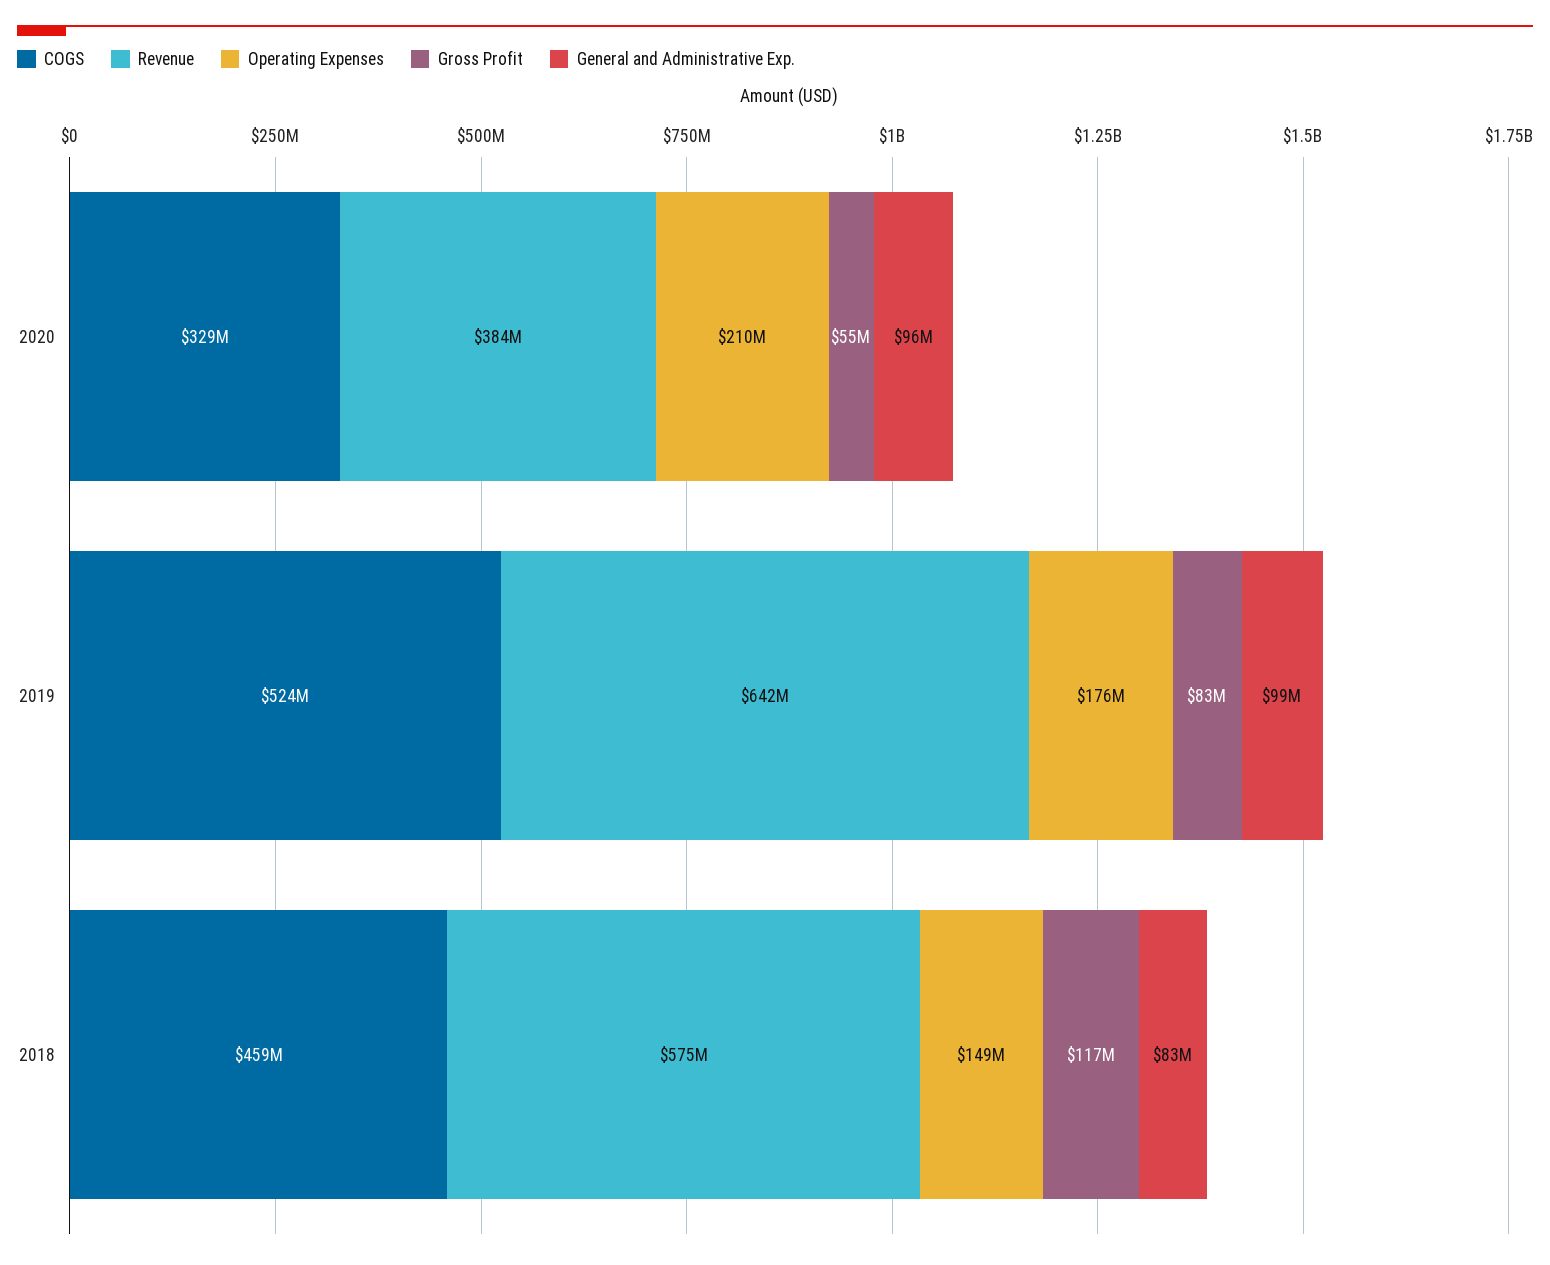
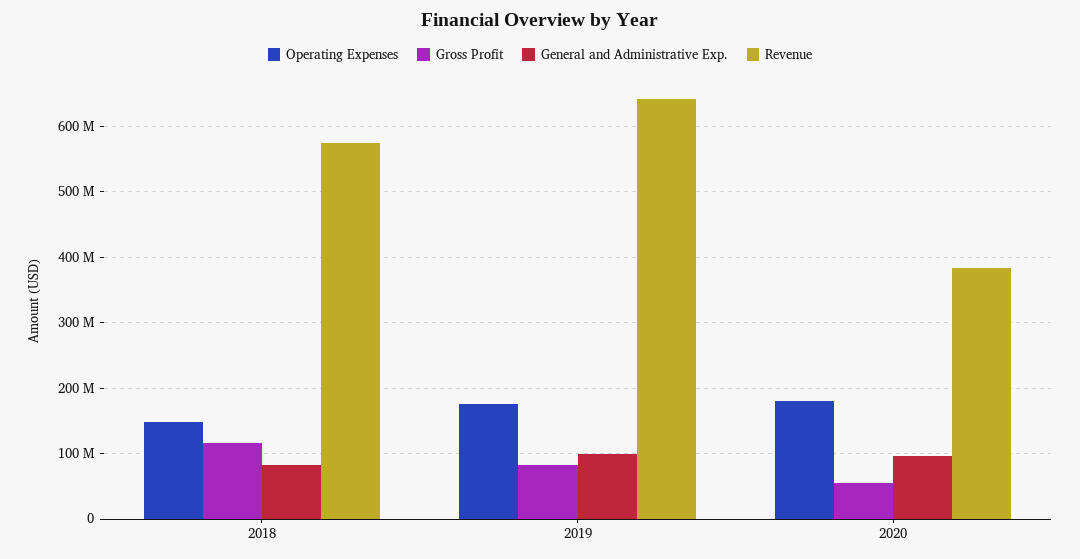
COGS, 2020: 329000000 -> none
Operating Expenses, 2020: 210000000 -> 180000000
COGS, 2019: 524000000 -> none
COGS, 2018: 459000000 -> none

